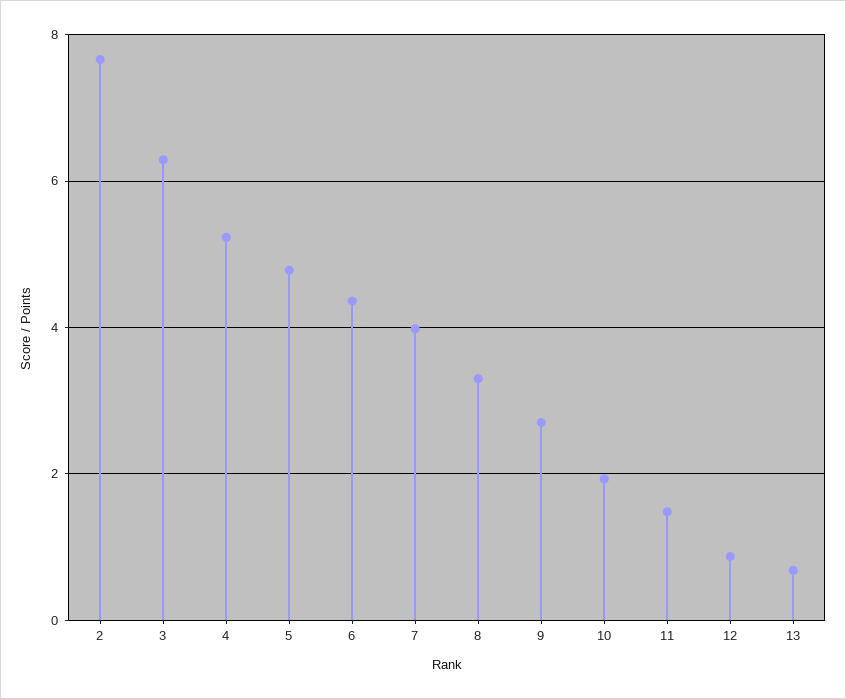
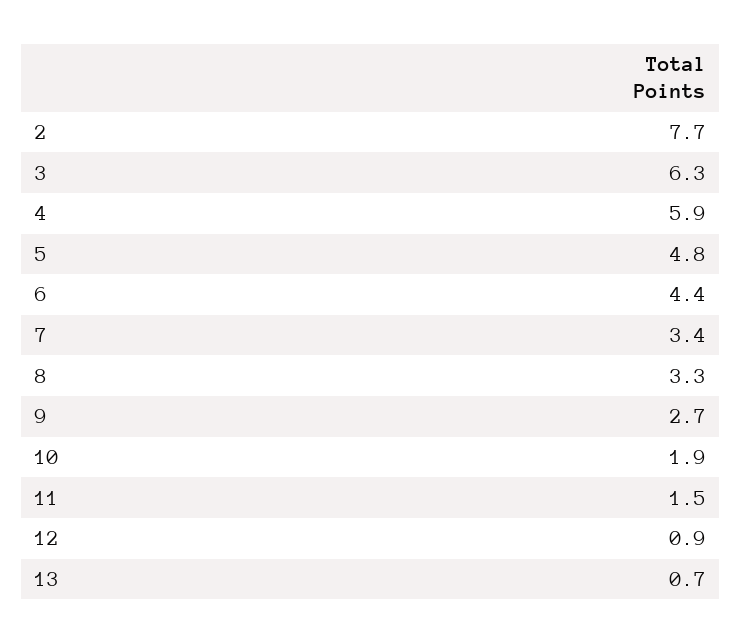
4: 5.2 -> 5.9
7: 4 -> 3.4

